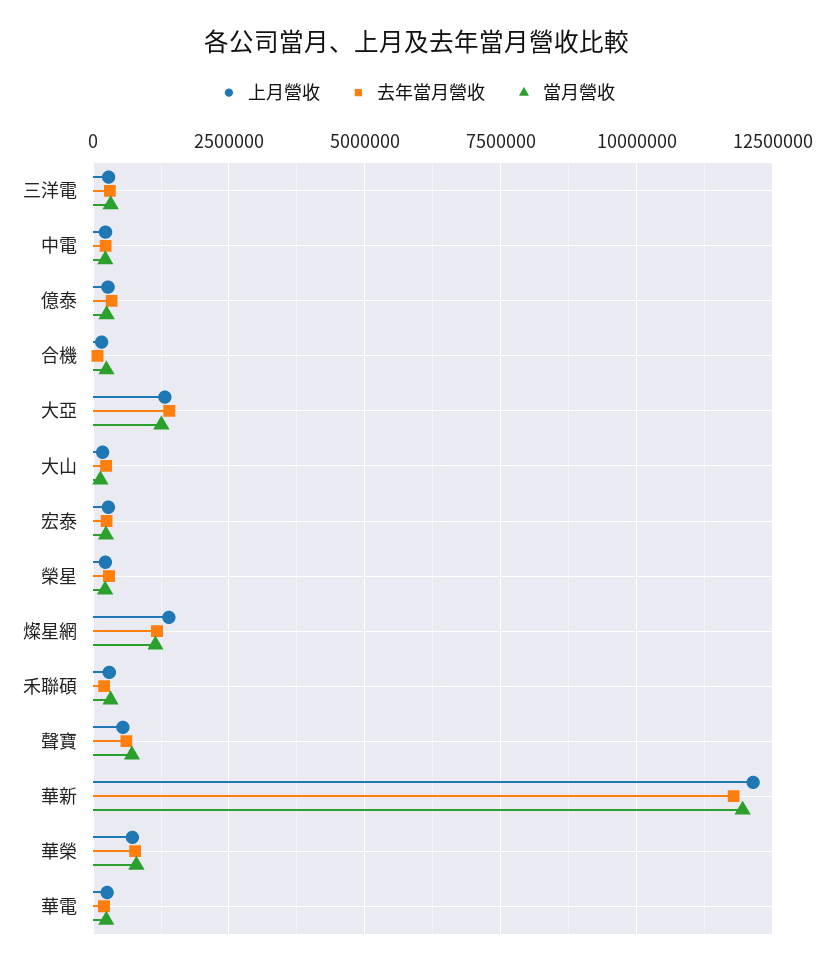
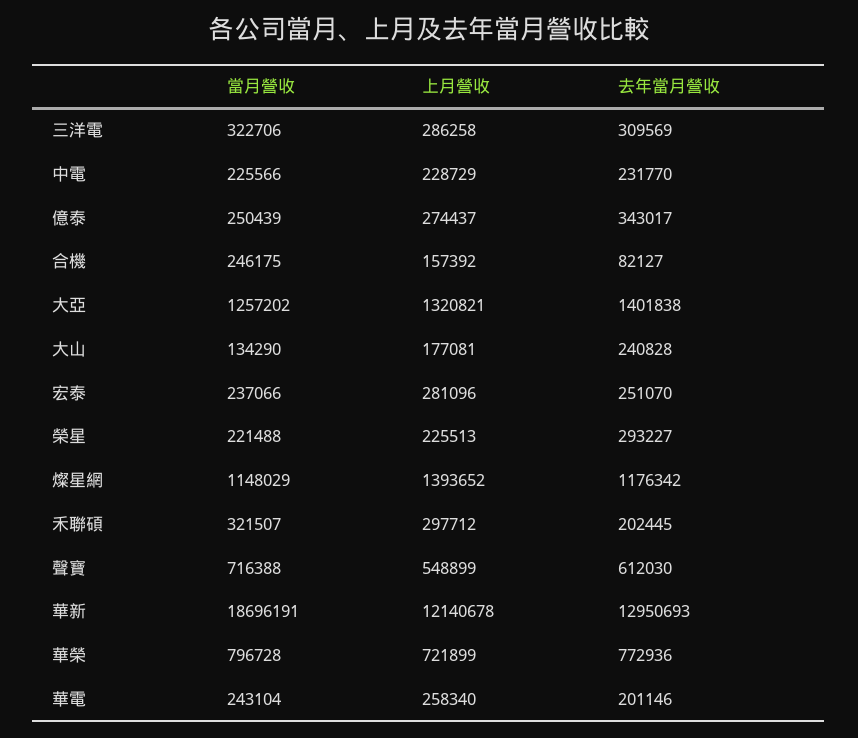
去年當月營收, 華新: 11750000 -> 12950693
當月營收, 華新: 12000000 -> 18696191

